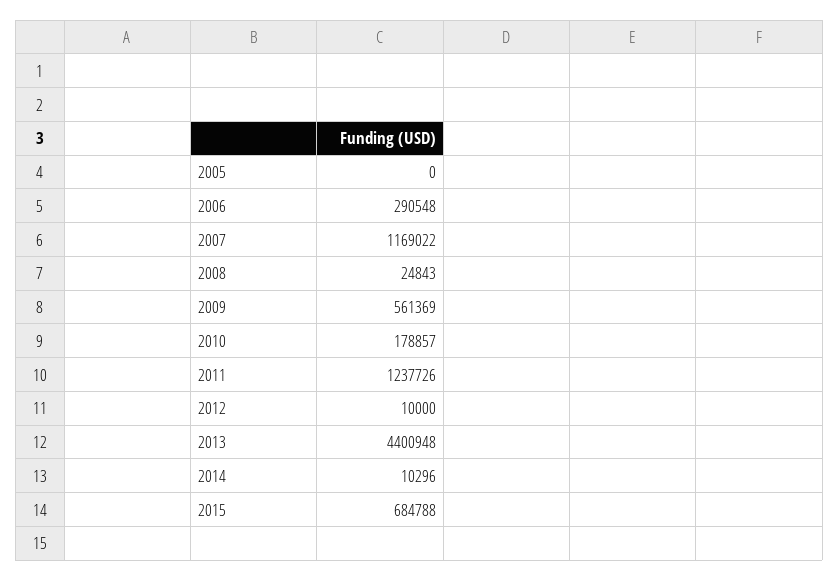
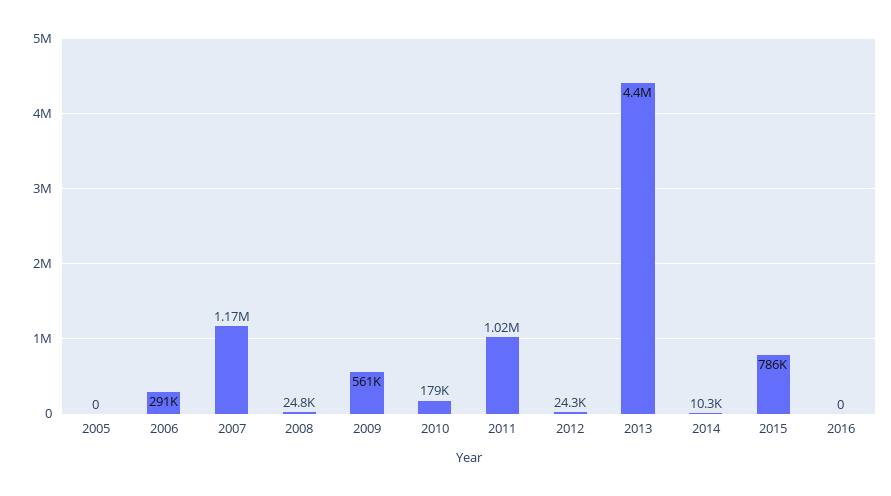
2011: 1237726 -> 1020000
2012: 10000 -> 24300
2015: 684788 -> 786000
2016: none -> 0

